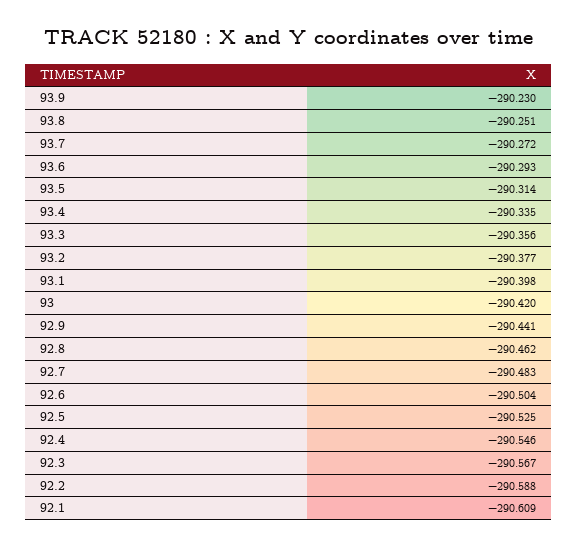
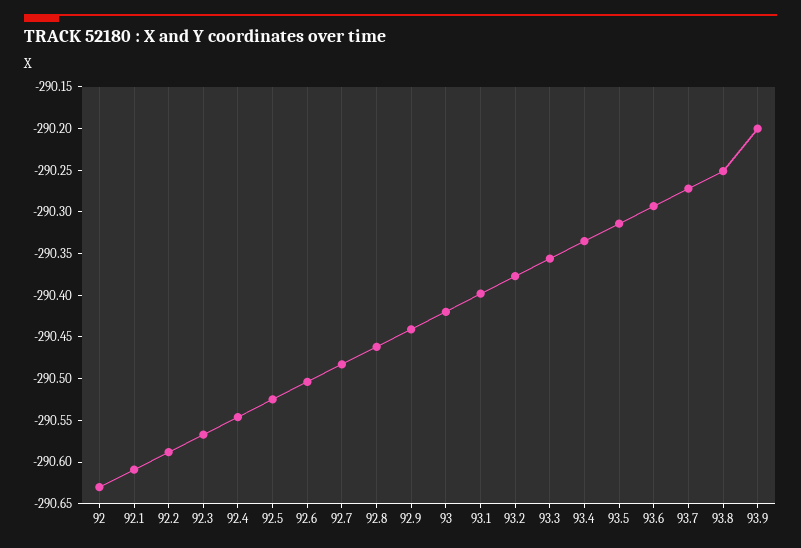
93.9: -290.23 -> -290.2
92: none -> -290.63

